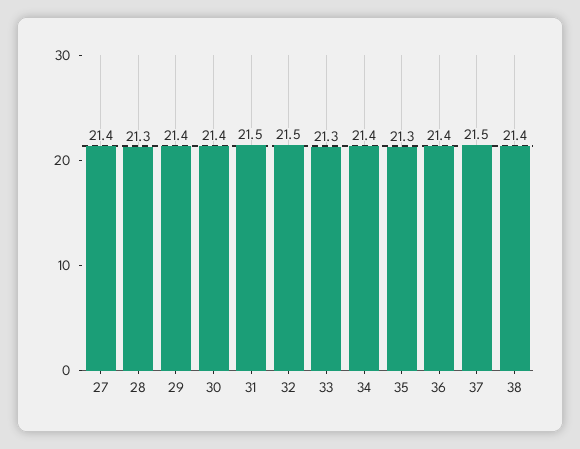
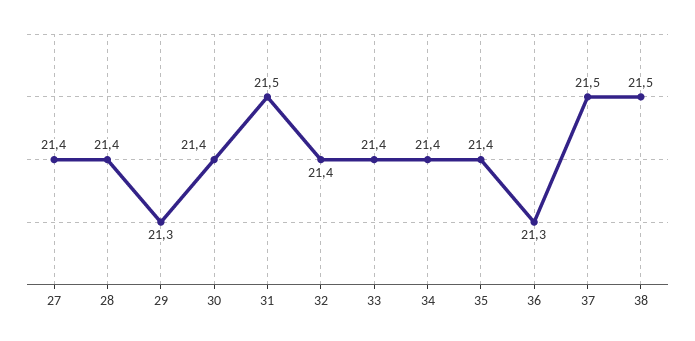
28: 21.3 -> 21.4
29: 21.4 -> 21.3
32: 21.5 -> 21.4
33: 21.3 -> 21.4
35: 21.3 -> 21.4
36: 21.4 -> 21.3
38: 21.4 -> 21.5

